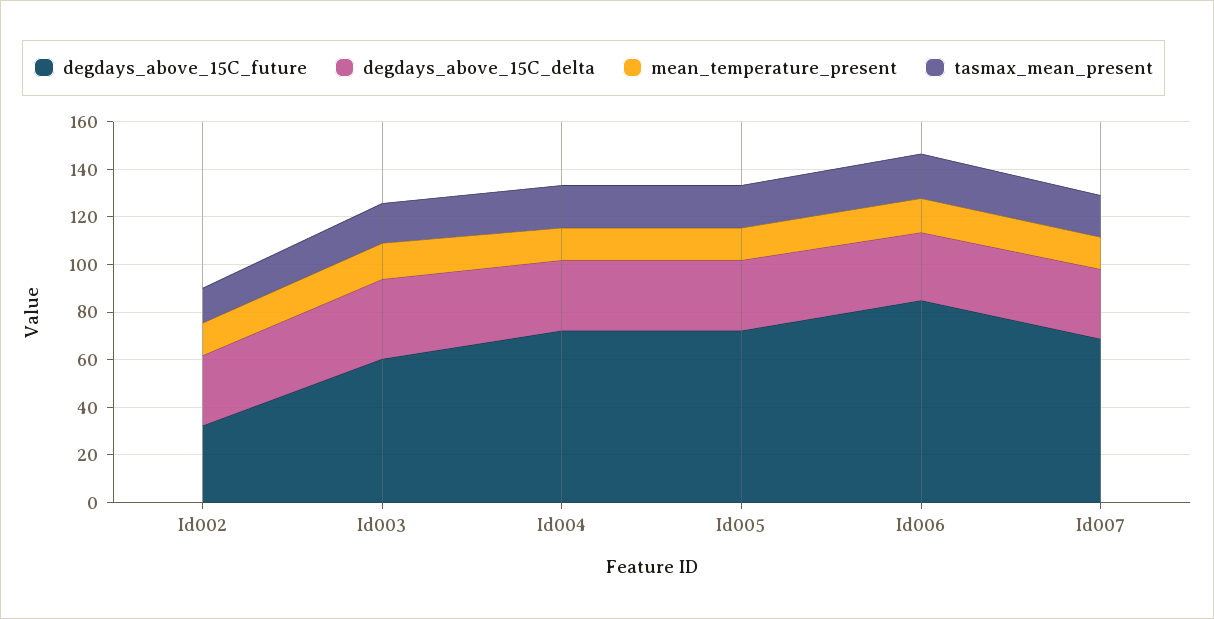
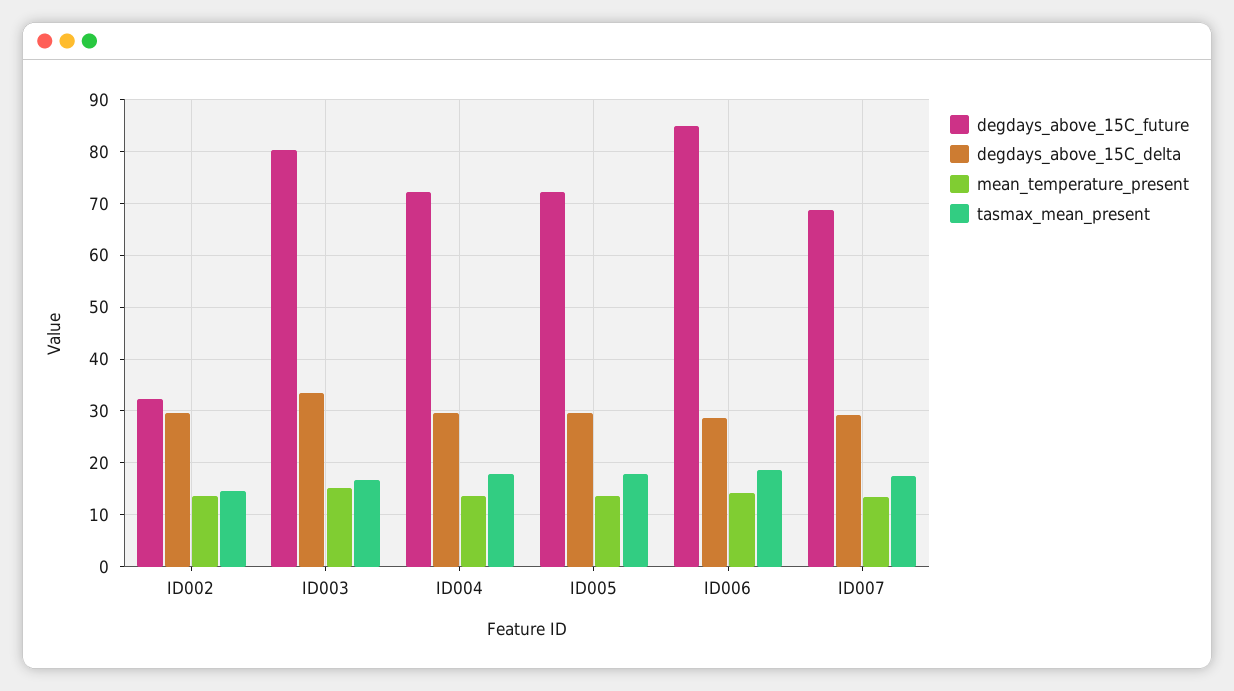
degdays_above_15C_future, Id003: 60 -> 80

